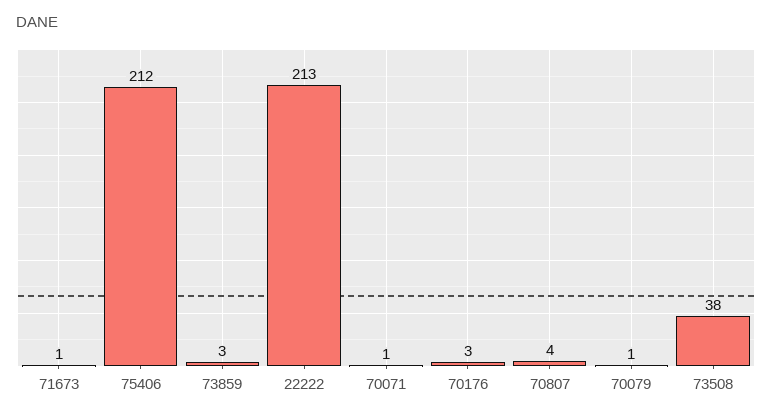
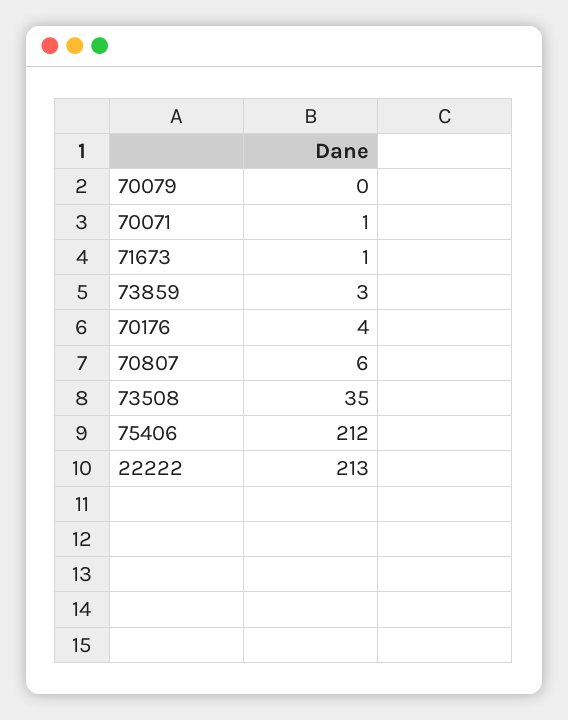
70176: 3 -> 4
70807: 4 -> 6
70079: 1 -> 0
73508: 38 -> 35

